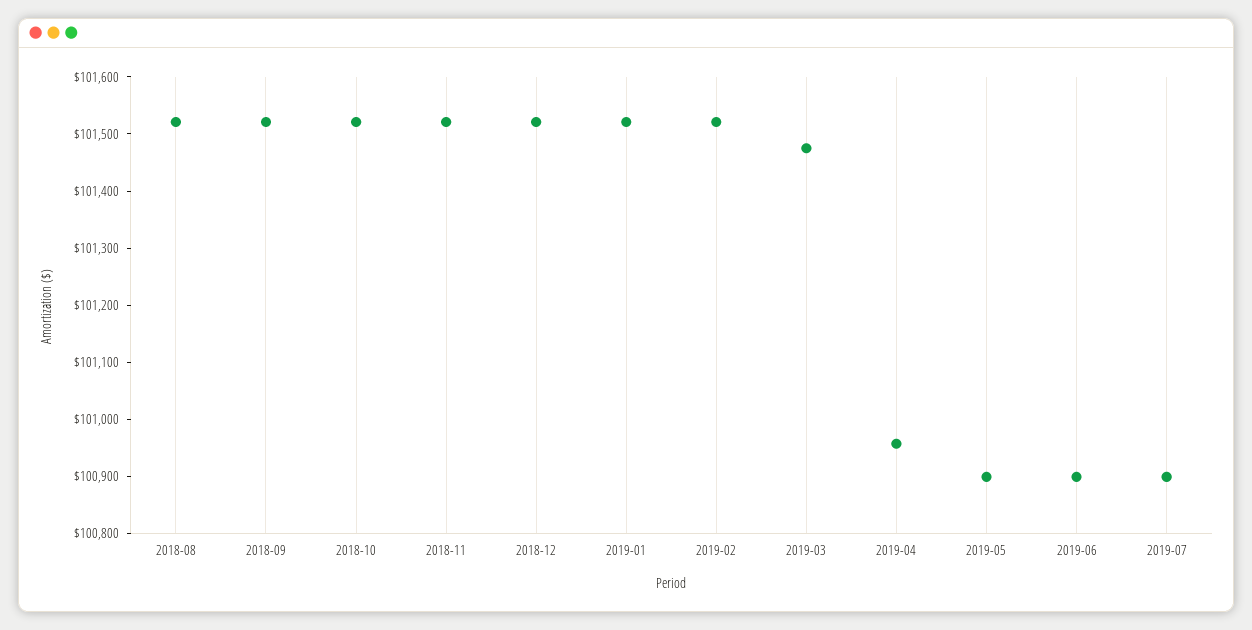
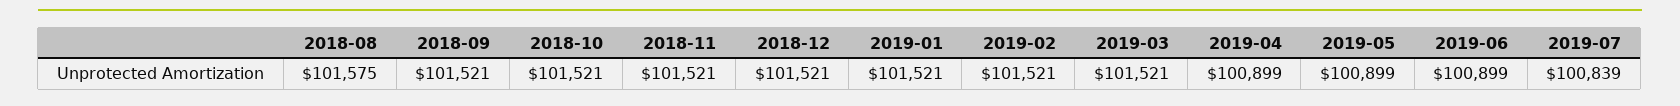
2018-08: 101520 -> 101575
2019-03: 101480 -> 101521
2019-04: 100960 -> 100899
2019-07: 100900 -> 100839

